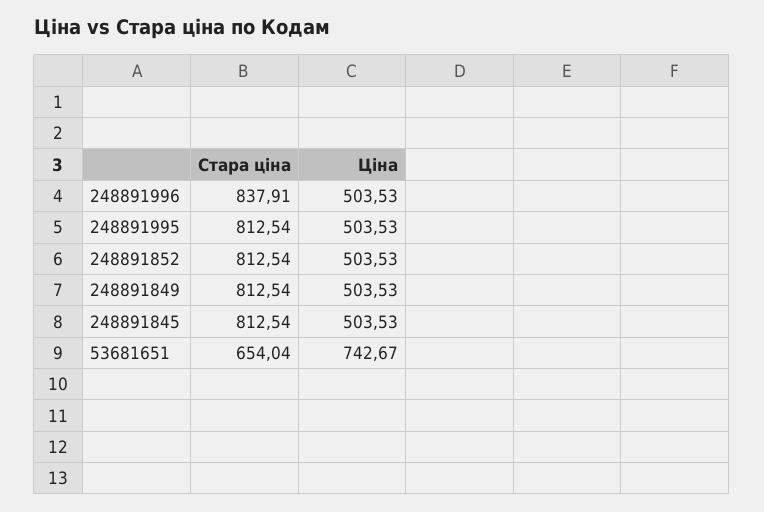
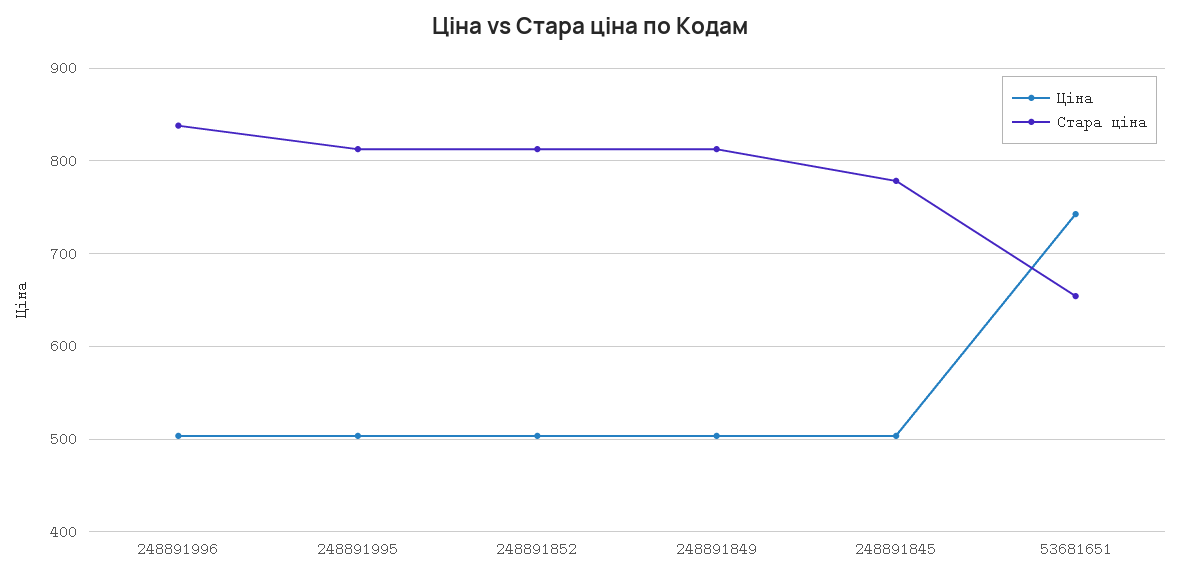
Стара ціна, 248891845: 812.54 -> 780

